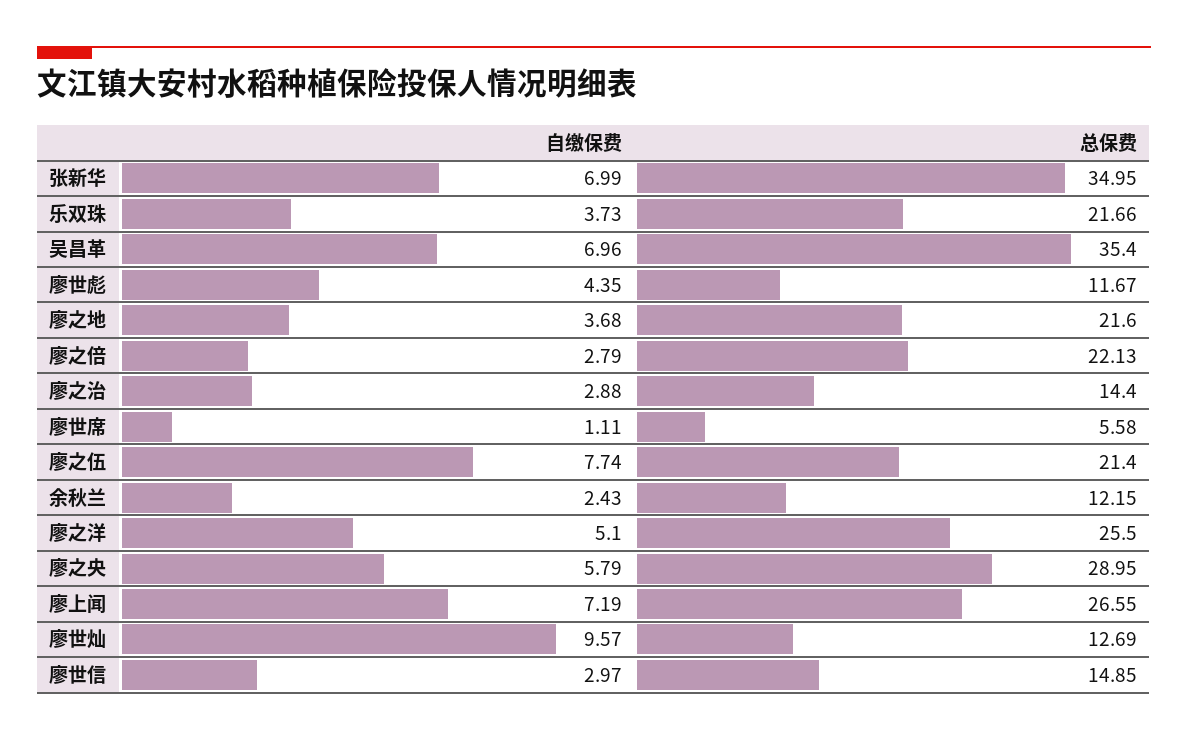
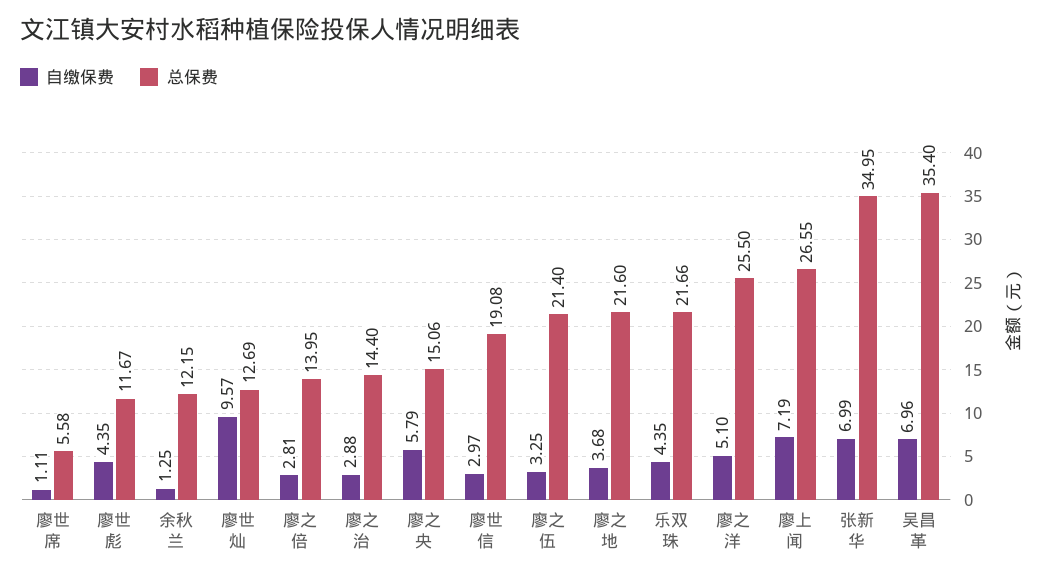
自缴保费, 乐双珠: 3.73 -> 4.35
自缴保费, 廖之倍: 2.79 -> 2.81
总保费, 廖之倍: 22.13 -> 13.95
自缴保费, 廖之伍: 7.74 -> 3.25
自缴保费, 余秋兰: 2.43 -> 1.25
总保费, 廖之央: 28.95 -> 15.06
总保费, 廖世信: 14.85 -> 19.08

